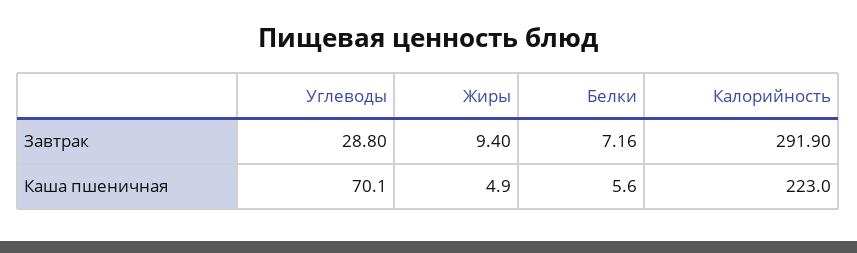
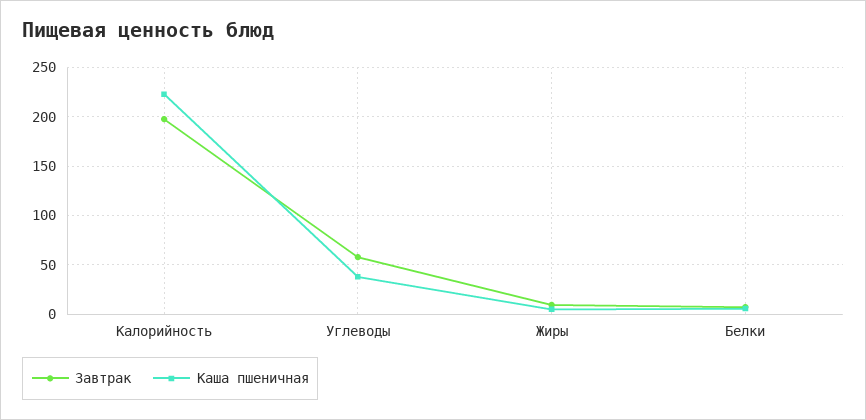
Завтрак, Углеводы: 28.8 -> 60
Завтрак, Калорийность: 291.9 -> 200
Каша пшеничная, Углеводы: 70.1 -> 40

